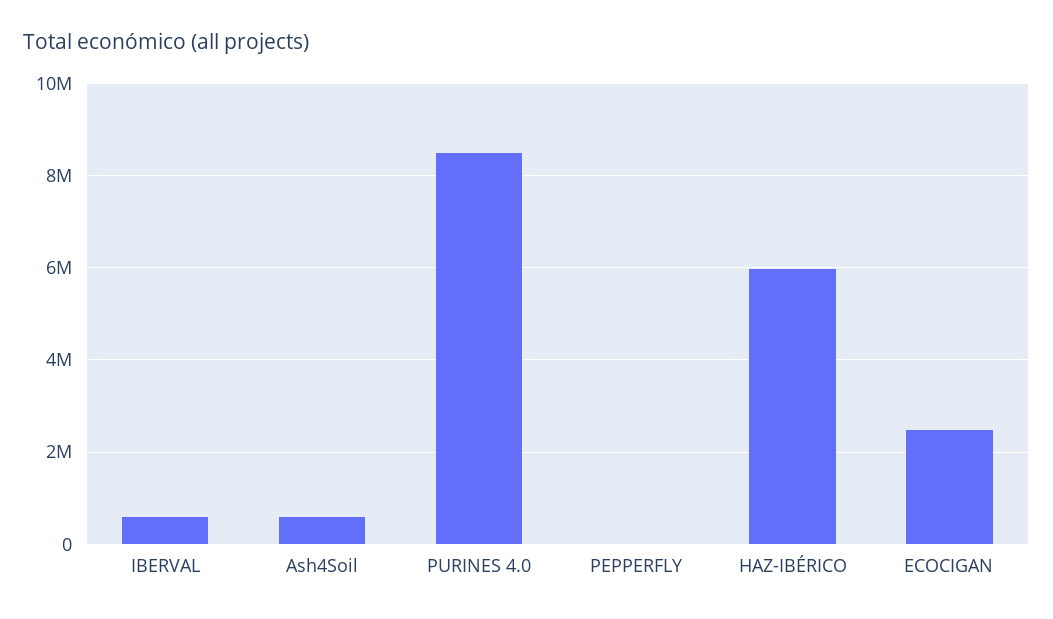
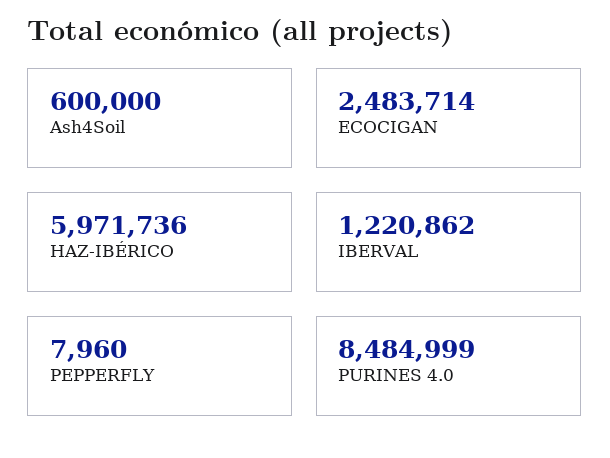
IBERVAL: 600000 -> 1220862

